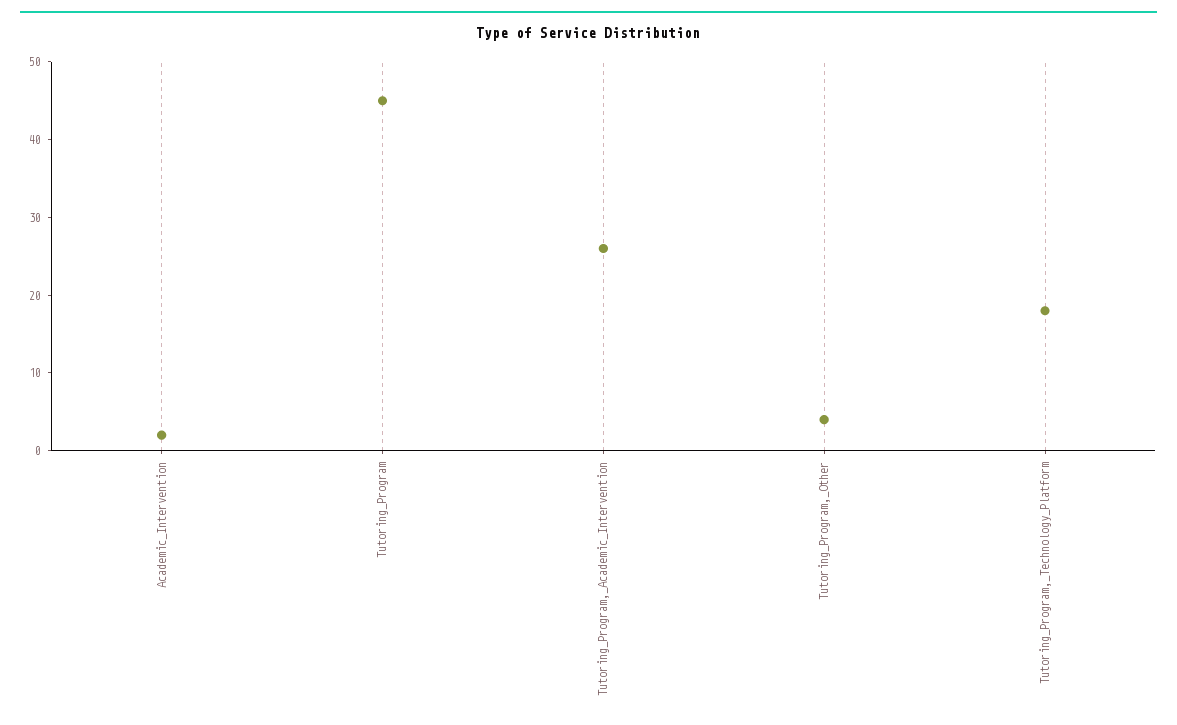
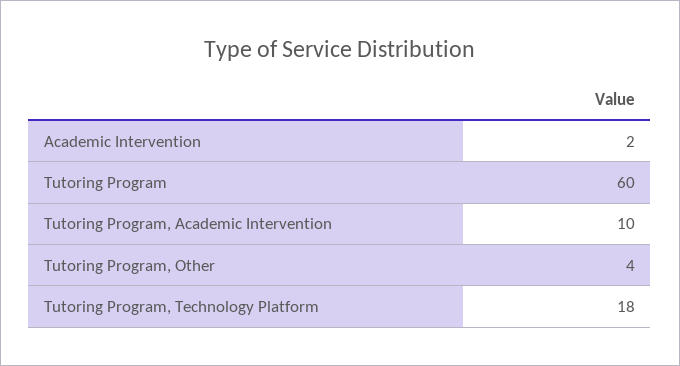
Tutoring_Program: 45 -> 60
Tutoring_Program,_Academic_Intervention: 25 -> 10

